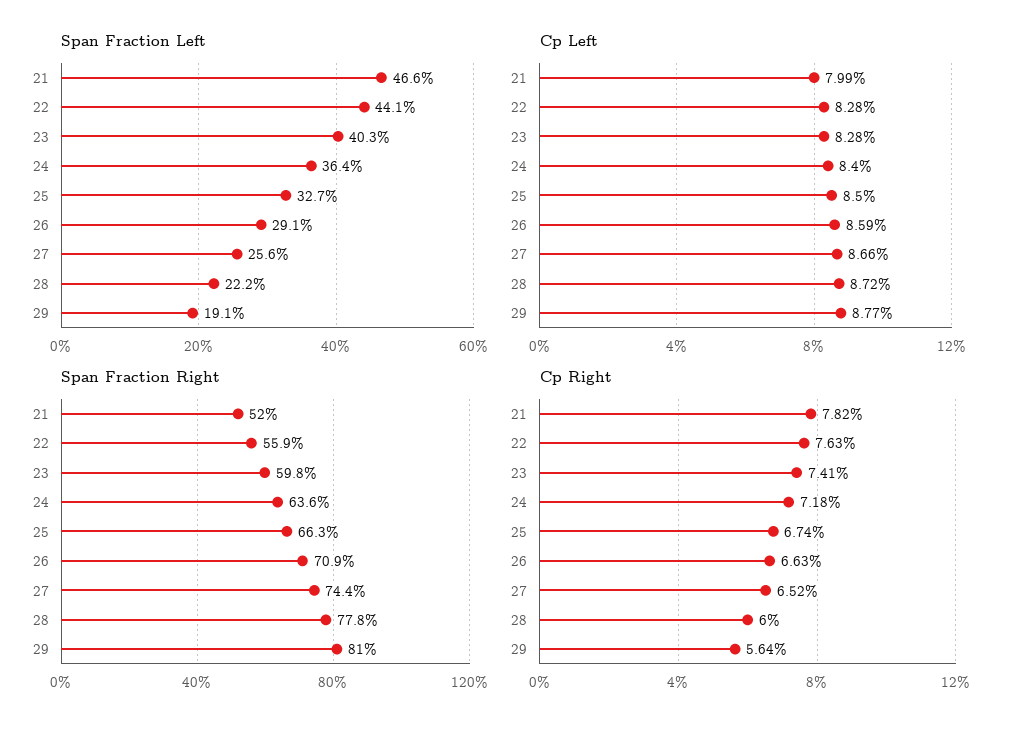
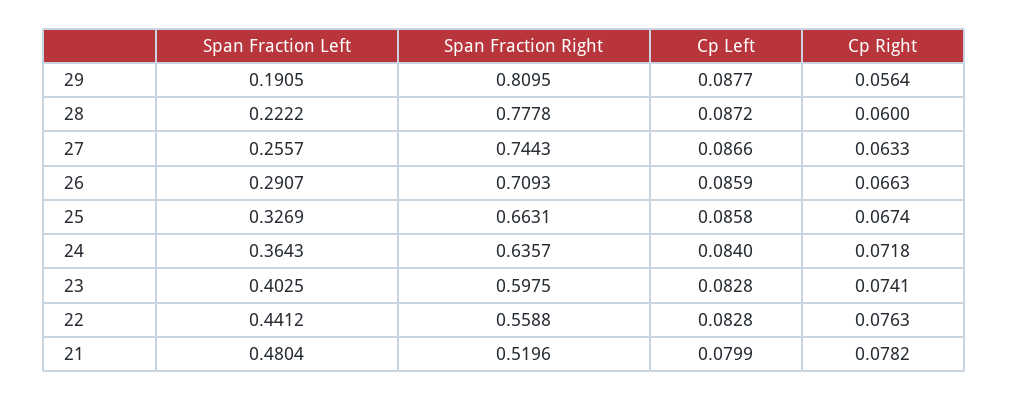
Span Fraction Left, 21: 0.466 -> 0.4804
Cp Left, 25: 0.085 -> 0.0858
Cp Right, 27: 0.0652 -> 0.0633

